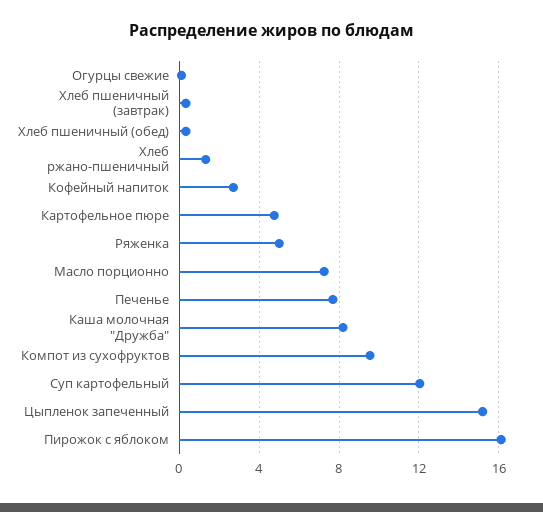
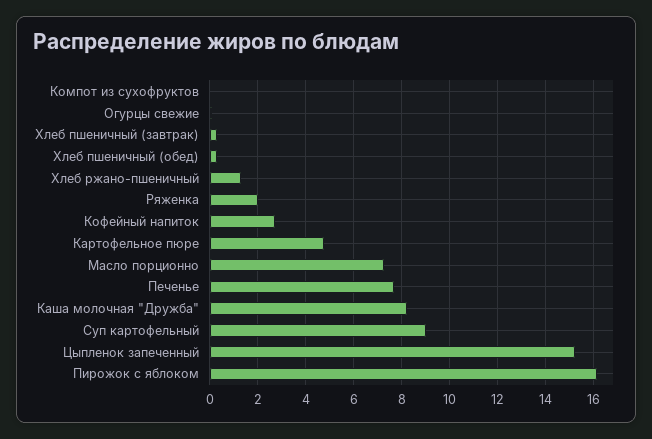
Ряженка: 5 -> 2
Компот из сухофруктов: 9.5 -> 0
Суп картофельный: 12 -> 9

